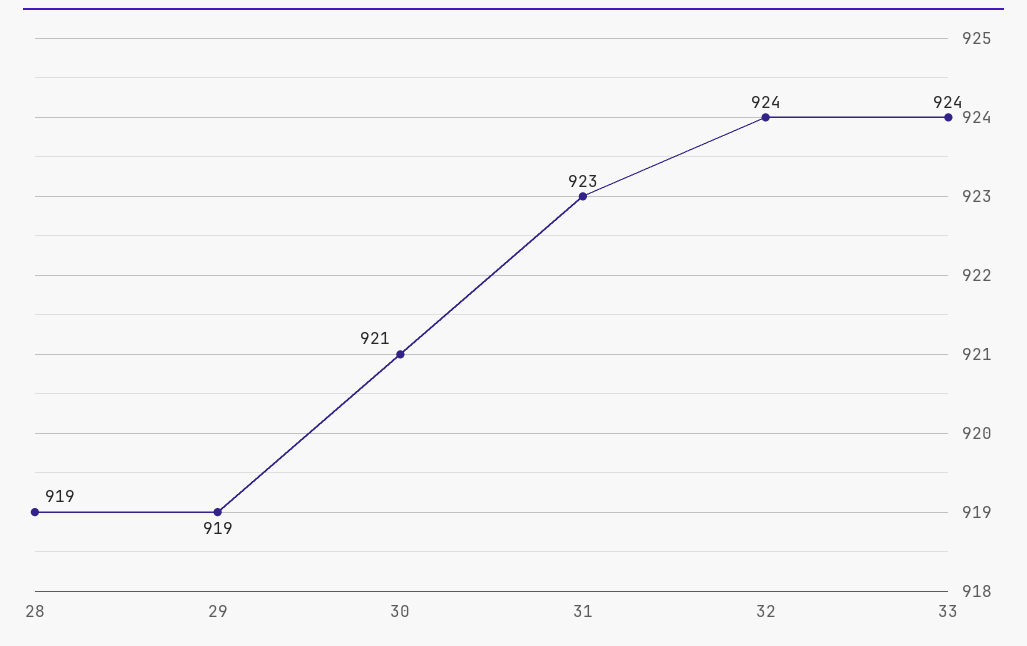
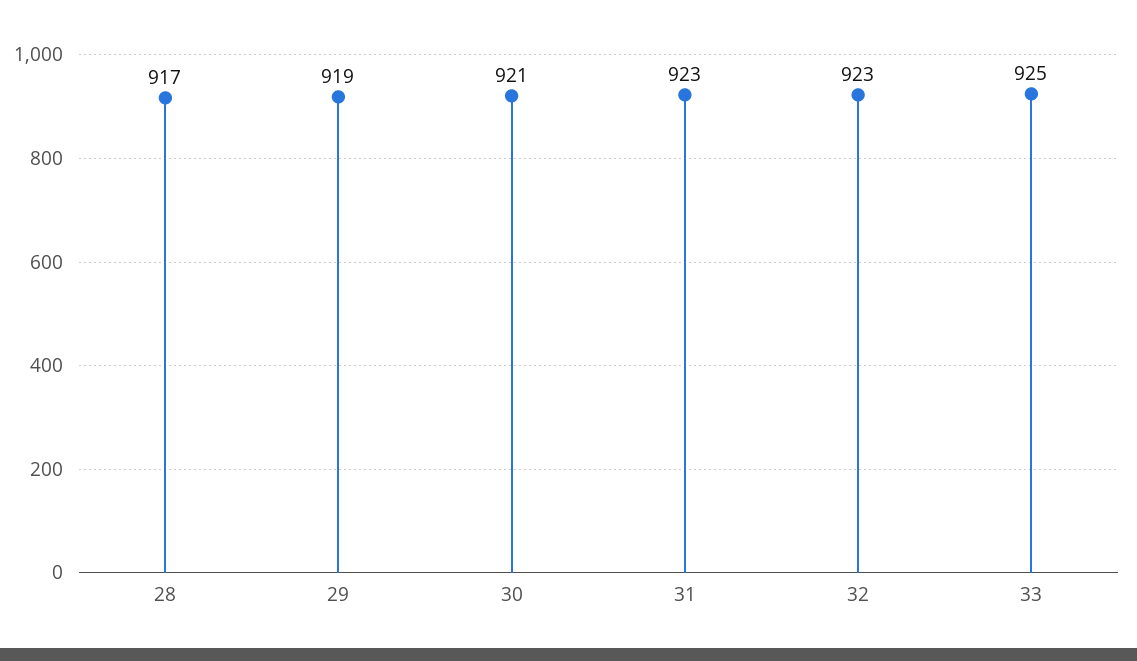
28: 919 -> 917
32: 924 -> 923
33: 924 -> 925

